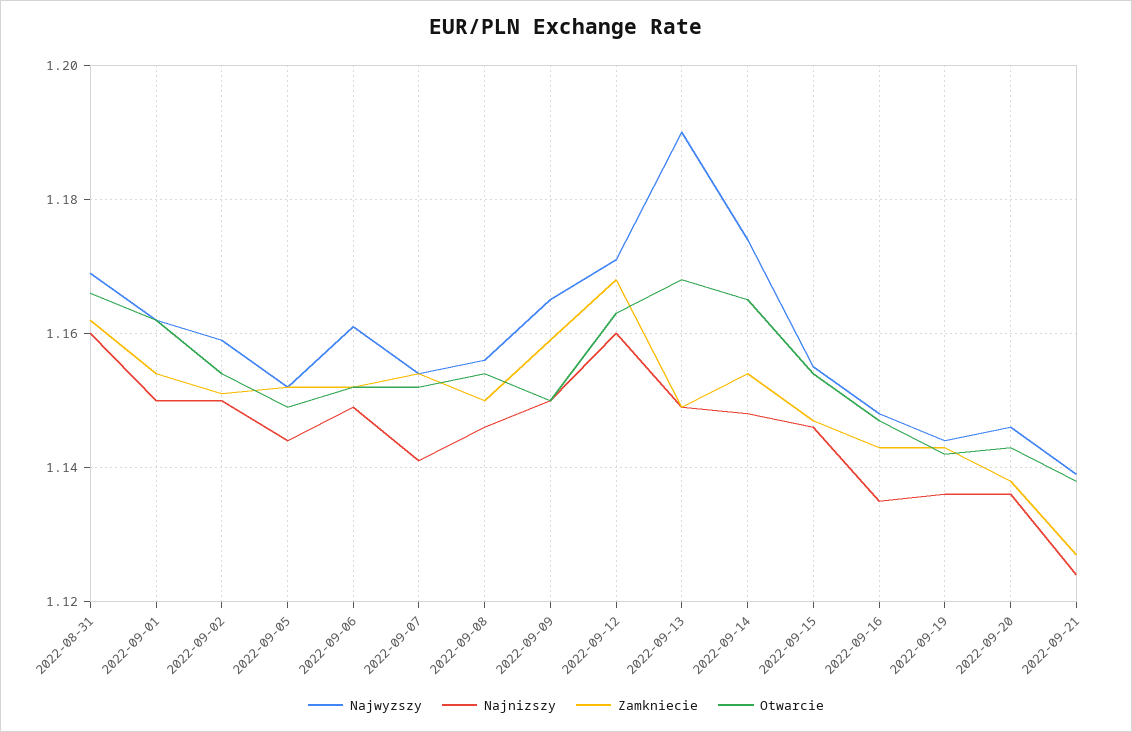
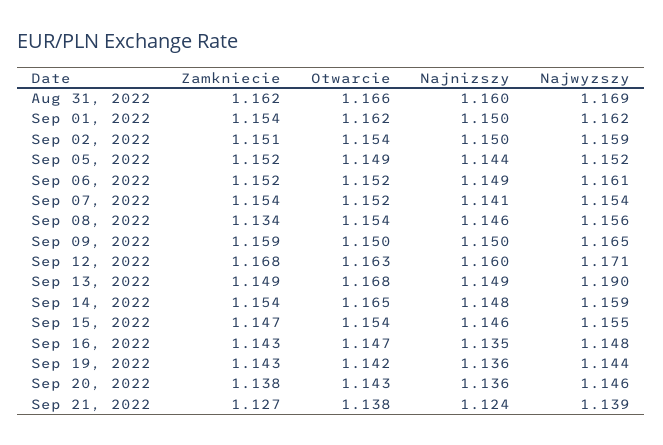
Zamkniecie, 2022-09-08: 1.15 -> 1.134
Najwyzszy, 2022-09-14: 1.175 -> 1.159

